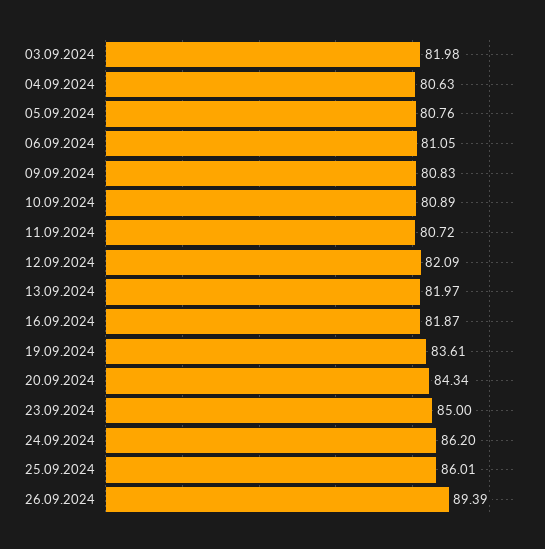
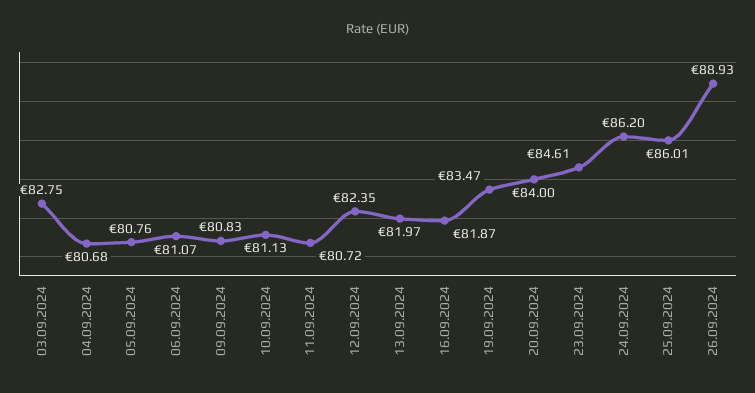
03.09.2024: 81.98 -> 82.75
04.09.2024: 80.63 -> 80.68
06.09.2024: 81.05 -> 81.07
10.09.2024: 80.89 -> 81.13
12.09.2024: 82.09 -> 82.35
19.09.2024: 83.61 -> 83.47
20.09.2024: 84.34 -> 84
23.09.2024: 85 -> 84.61
26.09.2024: 89.39 -> 88.93

